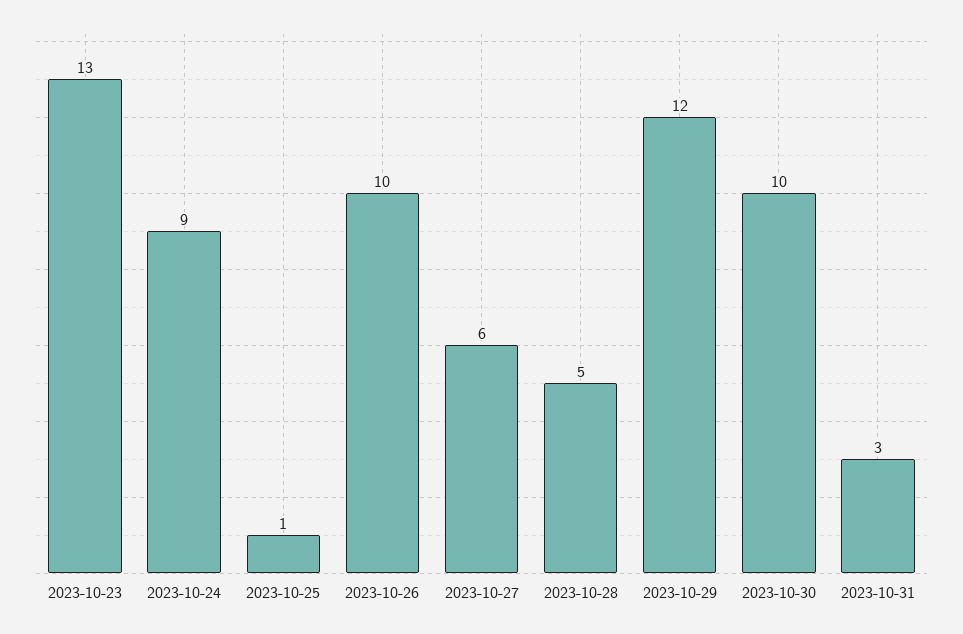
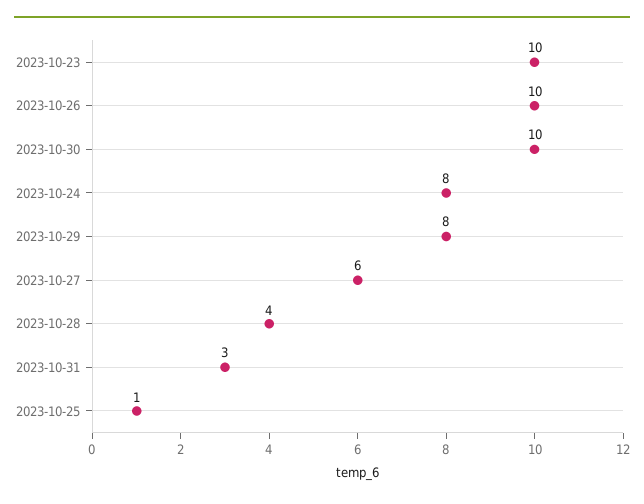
2023-10-23: 13 -> 10
2023-10-24: 9 -> 8
2023-10-28: 5 -> 4
2023-10-29: 12 -> 8

